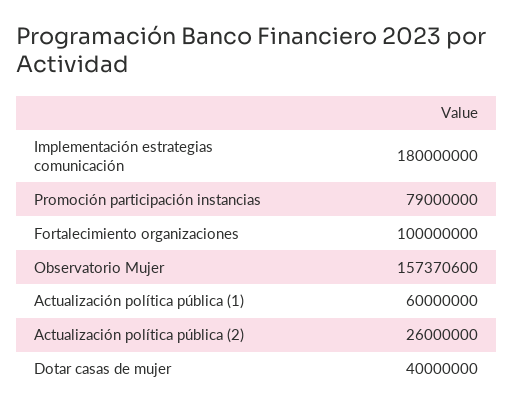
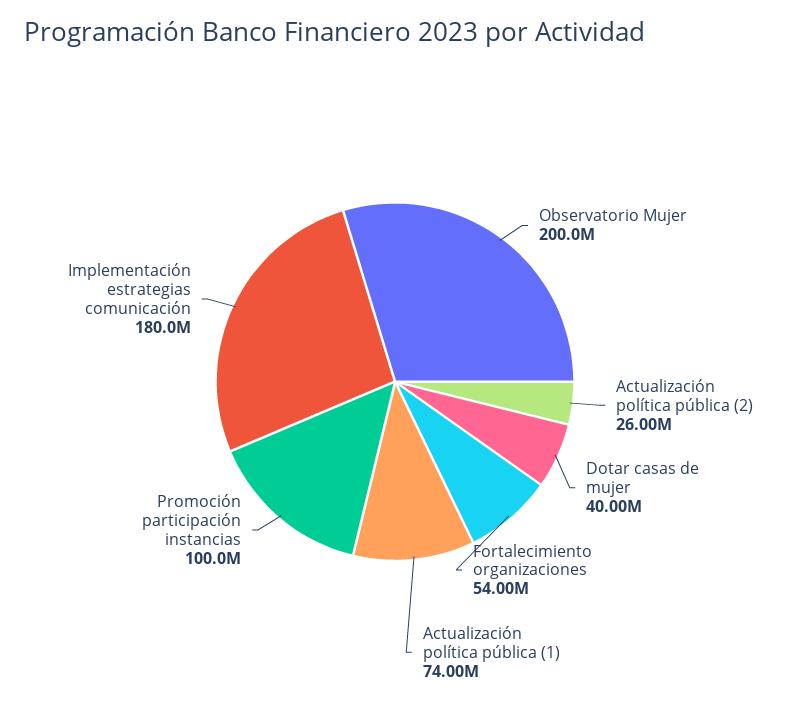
Promoción participación instancias: 79000000 -> 100000000
Fortalecimiento organizaciones: 100000000 -> 54000000
Observatorio Mujer: 157370600 -> 200000000
Actualización política pública (1): 60000000 -> 74000000

